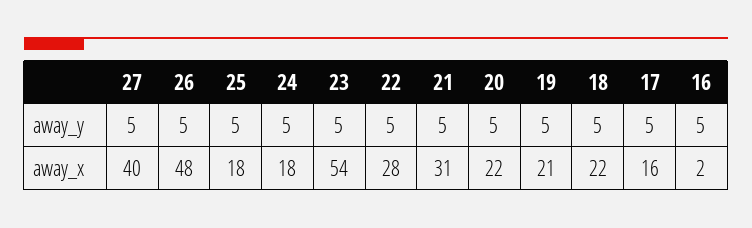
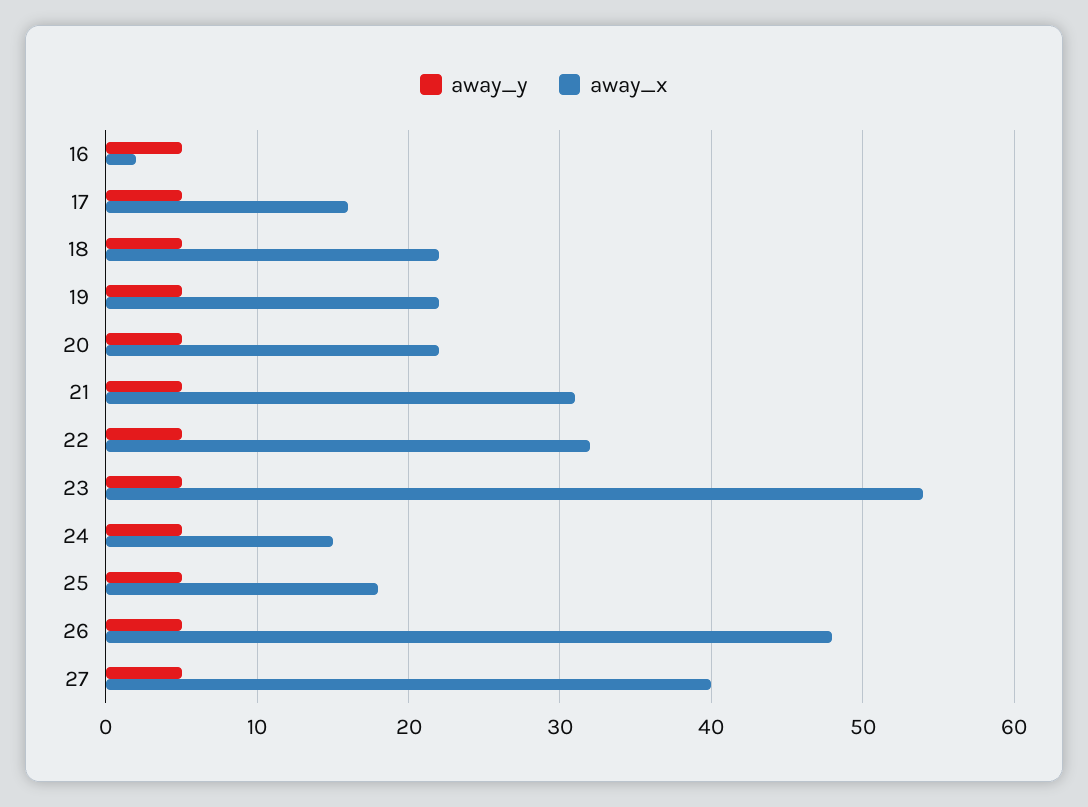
away_x, 24: 18 -> 15
away_x, 22: 28 -> 32
away_x, 19: 21 -> 22

